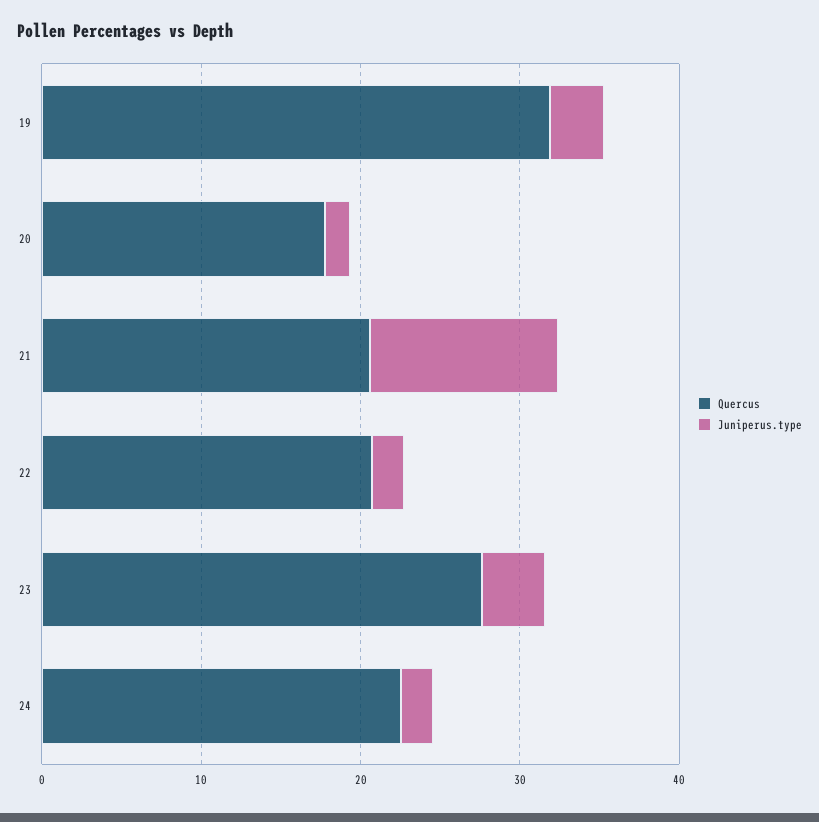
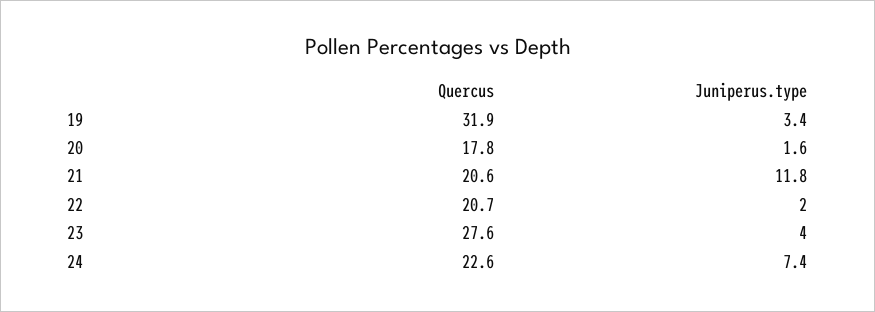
Juniperus.type, 24: 2 -> 7.4

